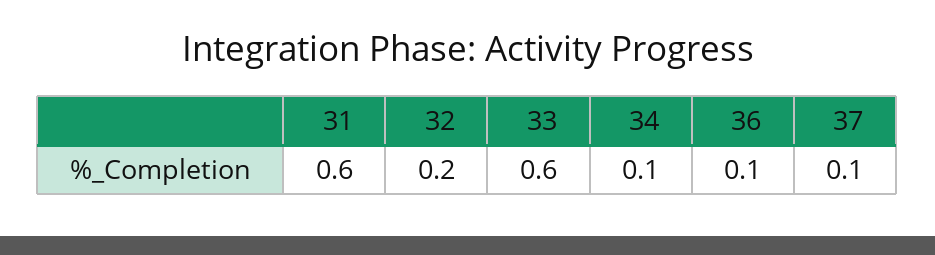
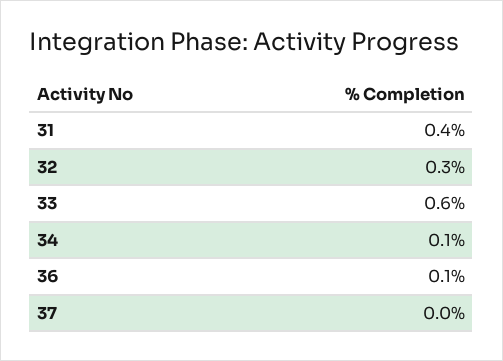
31: 0.6 -> 0.4
32: 0.2 -> 0.3
37: 0.1 -> 0

